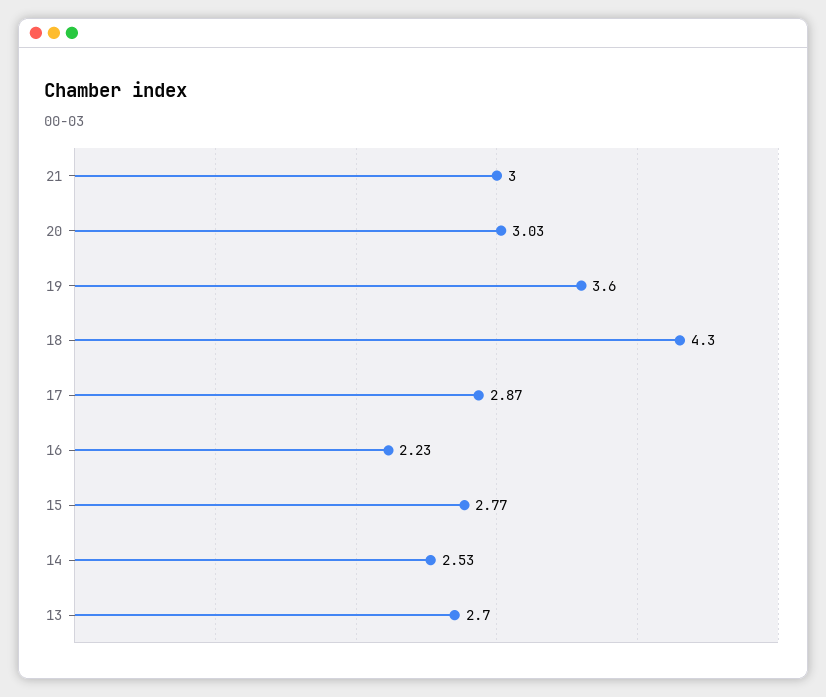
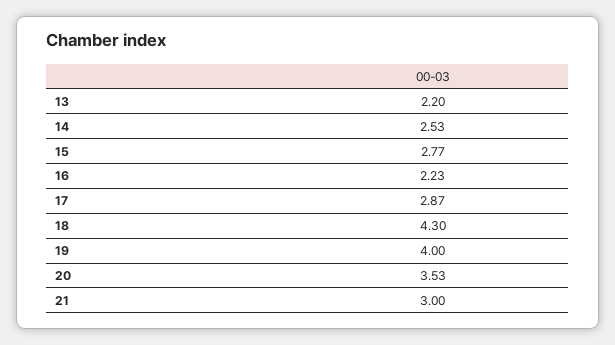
20: 3.03 -> 3.53
19: 3.6 -> 4
13: 2.7 -> 2.2

